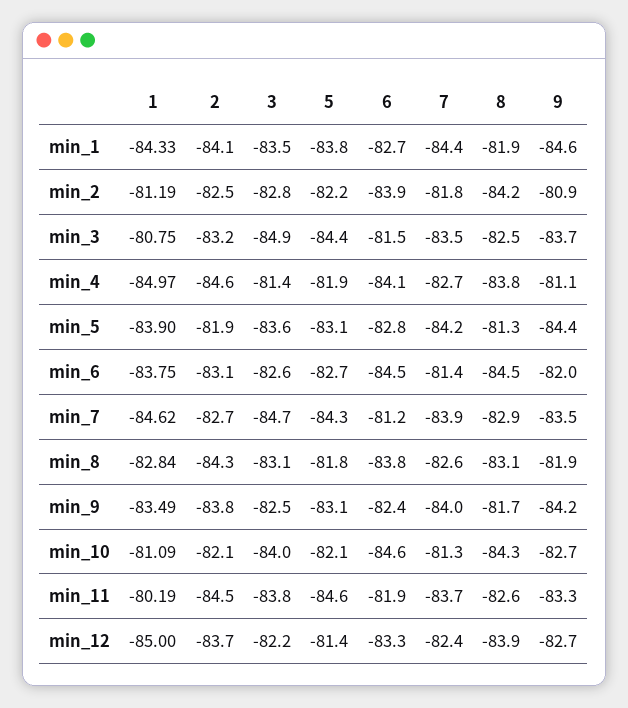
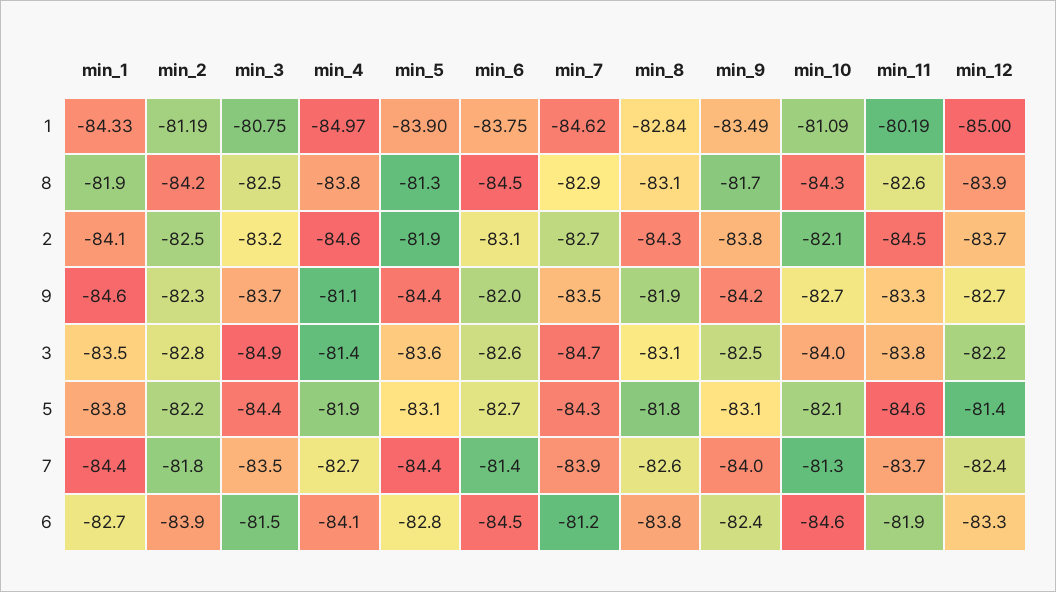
9, min_2: -80.9 -> -82.3
7, min_5: -84.2 -> -84.4

